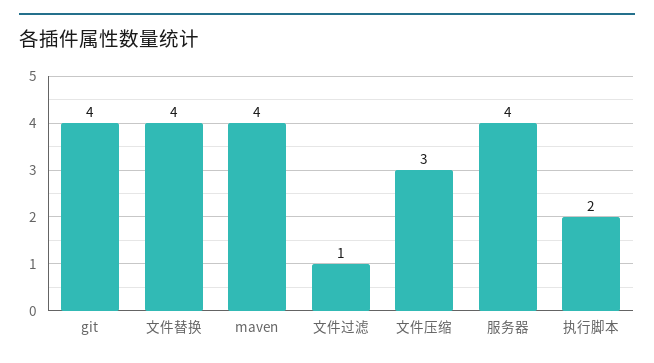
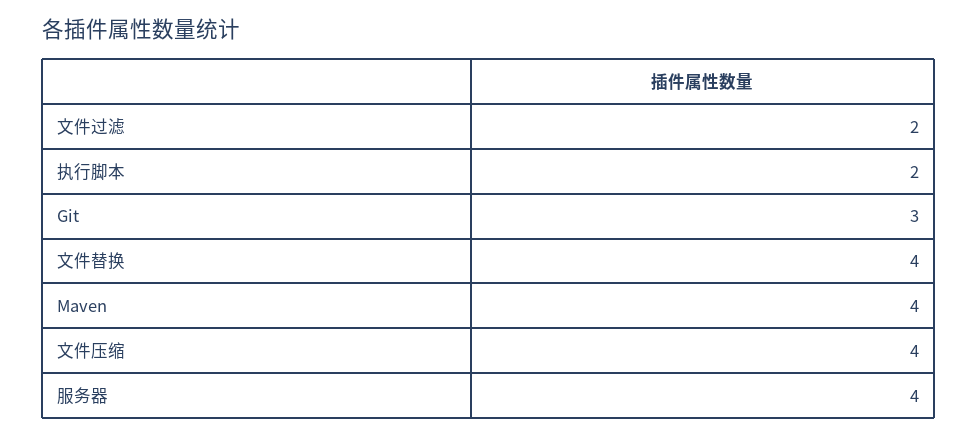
git: 4 -> 3
文件过滤: 1 -> 2
文件压缩: 3 -> 4

